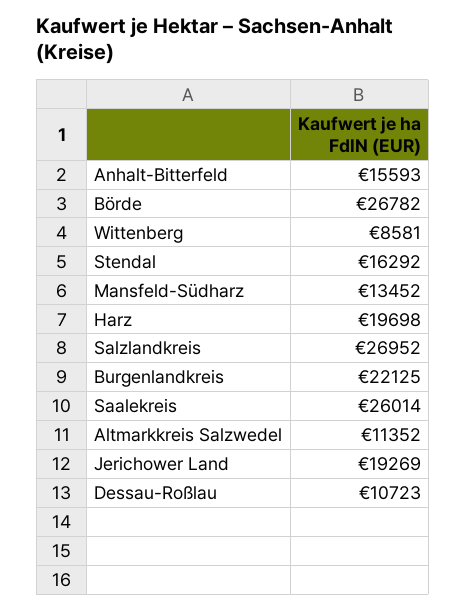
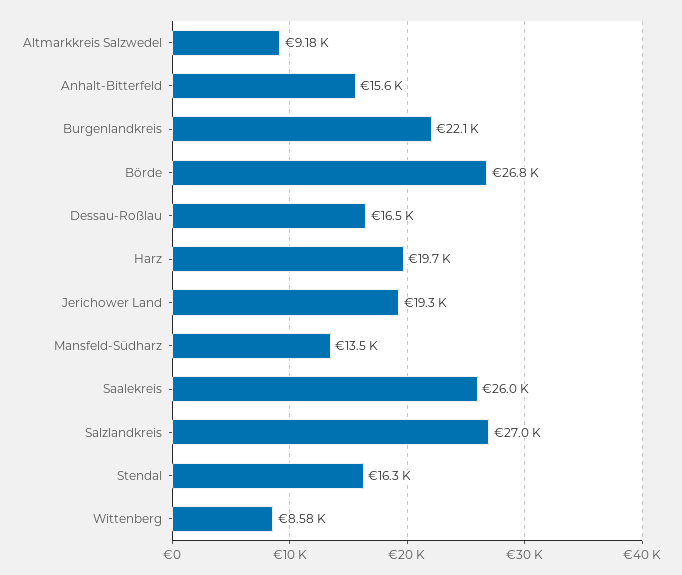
Altmarkkreis Salzwedel: 11352 -> 9180
Dessau-Roßlau: 10723 -> 16500

